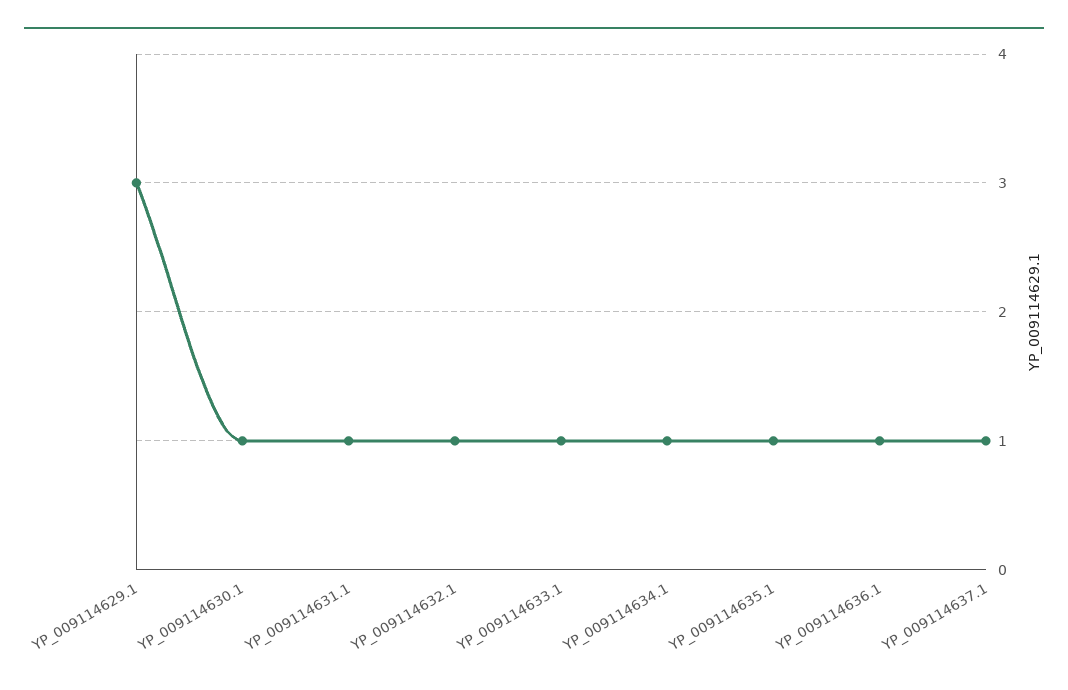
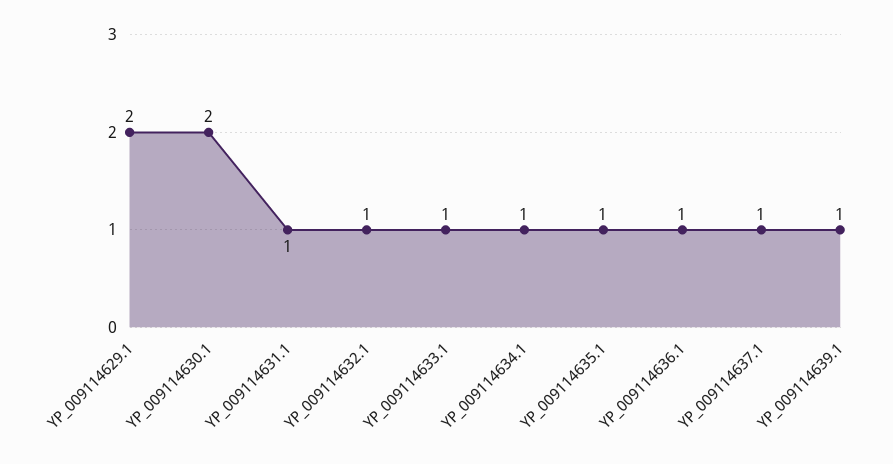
YP_009114629.1: 3 -> 2
YP_009114630.1: 1 -> 2
YP_009114639.1: none -> 1

